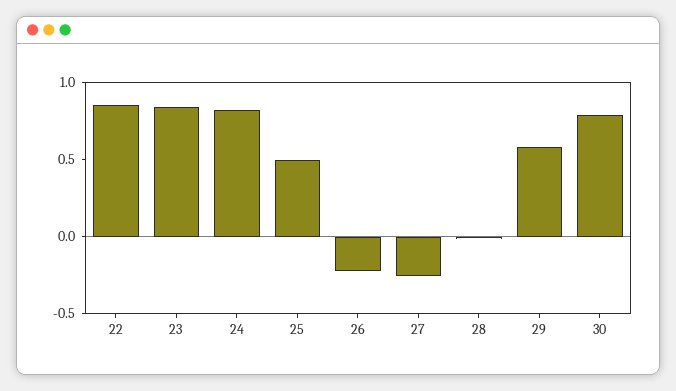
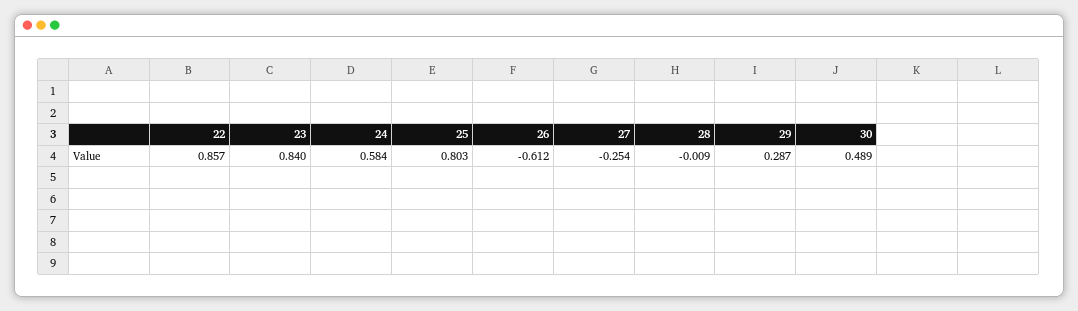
24: 0.8 -> 0.584
25: 0.5 -> 0.803
26: -0.2 -> -0.612
29: 0.6 -> 0.287
30: 0.8 -> 0.489

